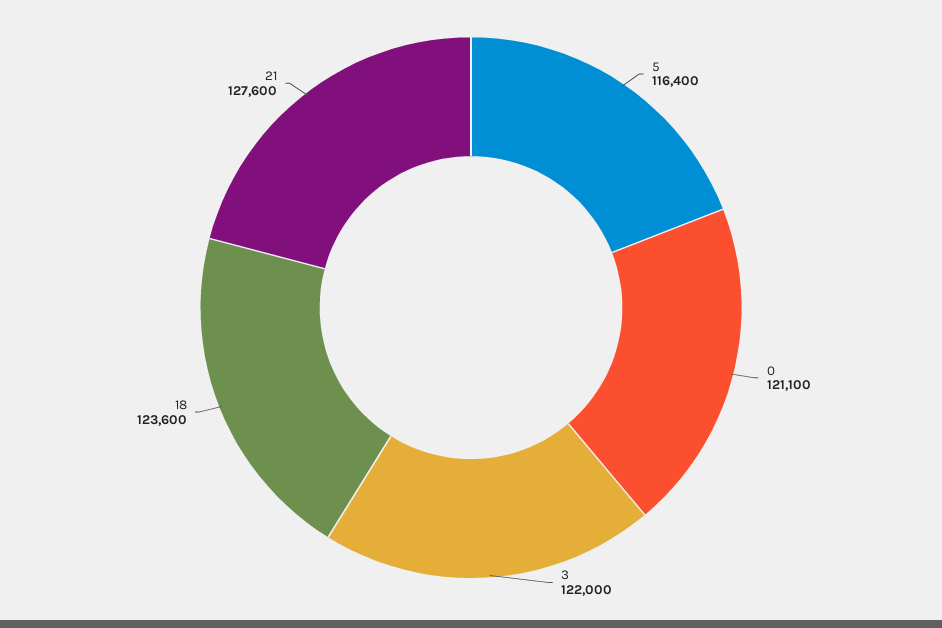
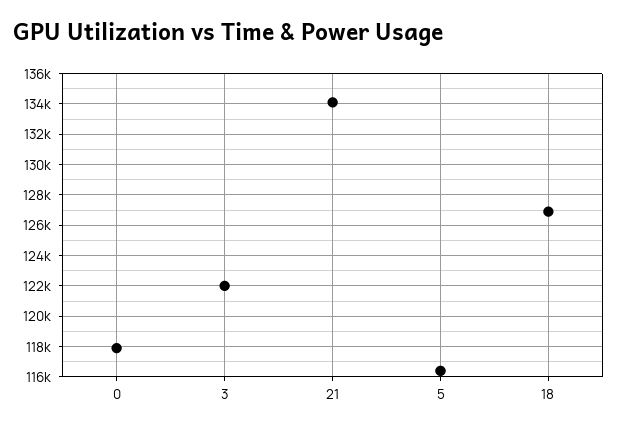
0: 121100 -> 118000
18: 123600 -> 127000
21: 127600 -> 134000

